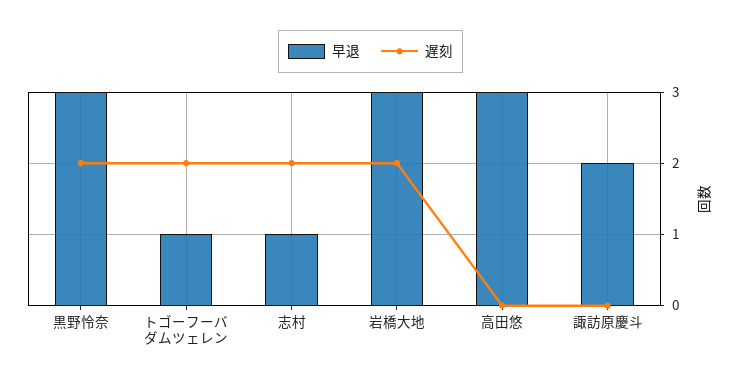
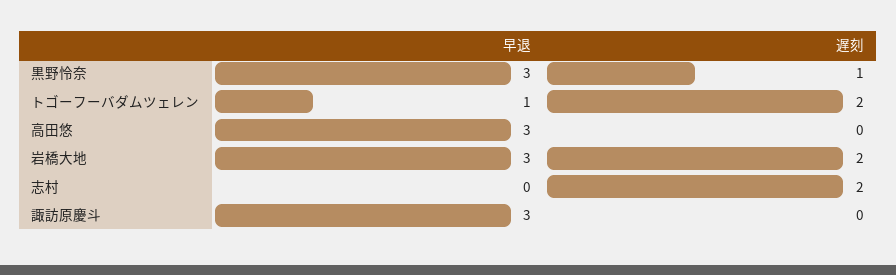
遅刻, 黒野怜奈: 2 -> 1
早退, 志村: 1 -> 0
早退, 諏訪原慶斗: 2 -> 3

